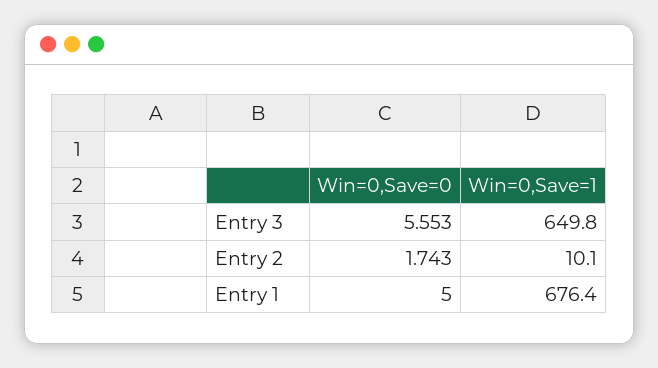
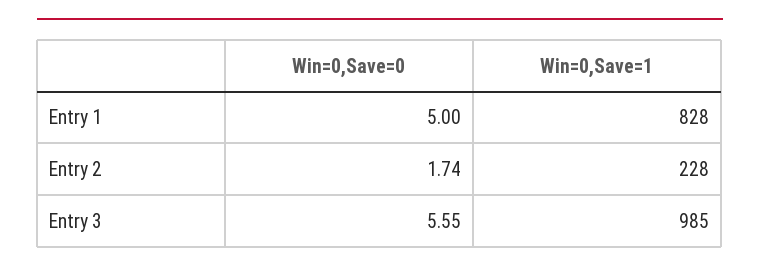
Win=0,Save=1, Entry 3: 649.8 -> 985
Win=0,Save=1, Entry 2: 10.1 -> 228
Win=0,Save=1, Entry 1: 676.4 -> 828

